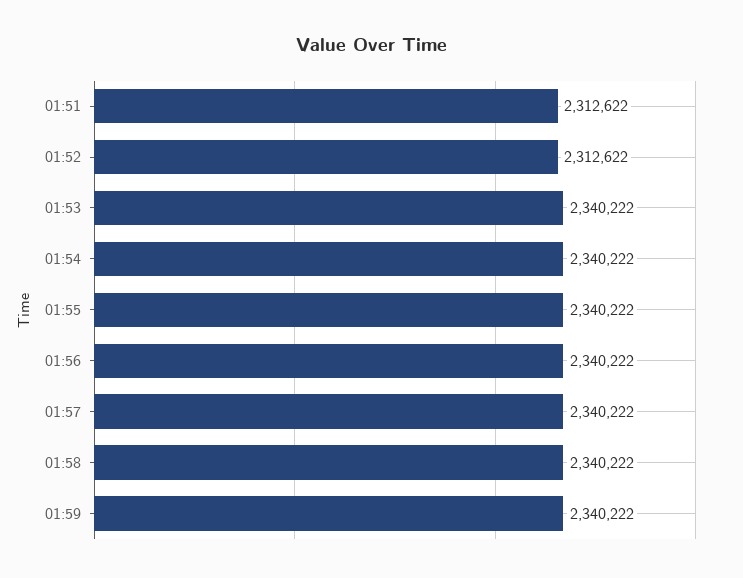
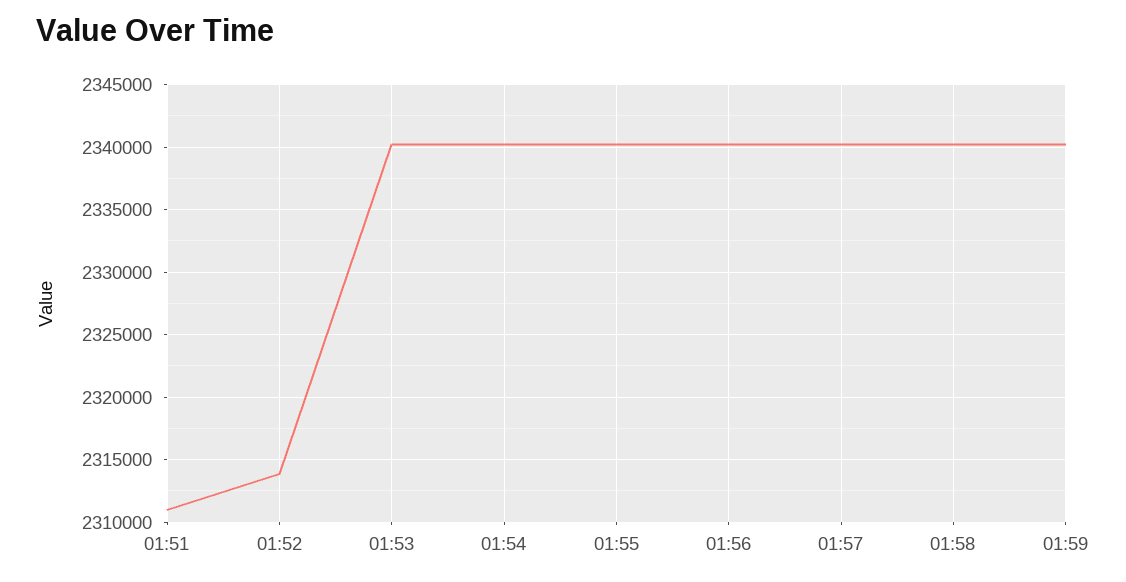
01:51: 2312622 -> 2311000
01:52: 2312622 -> 2314000

